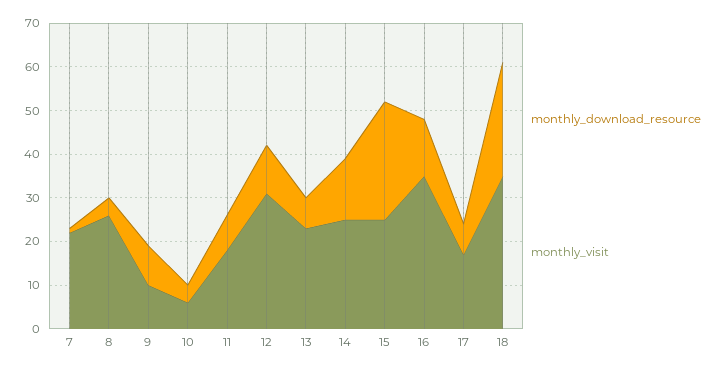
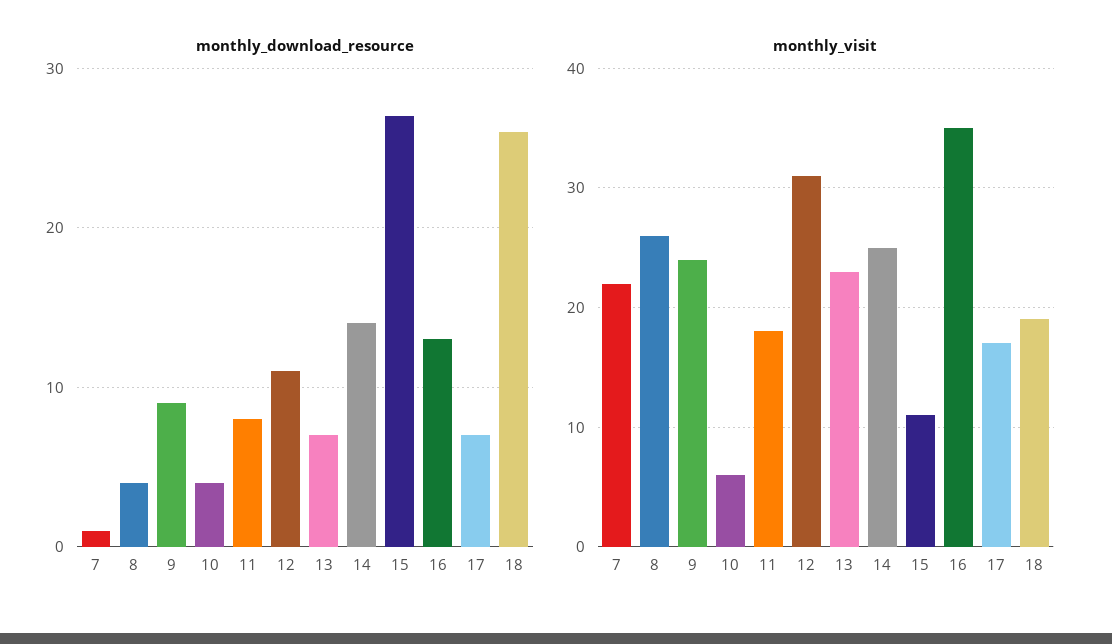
monthly_visit, 9: 10 -> 24
monthly_visit, 15: 25 -> 11
monthly_visit, 18: 35 -> 19

